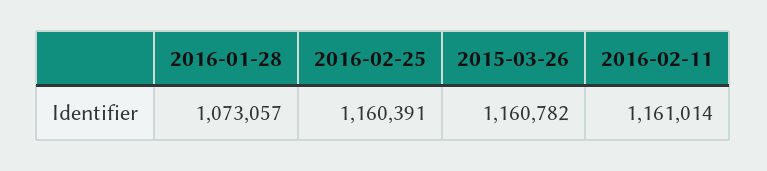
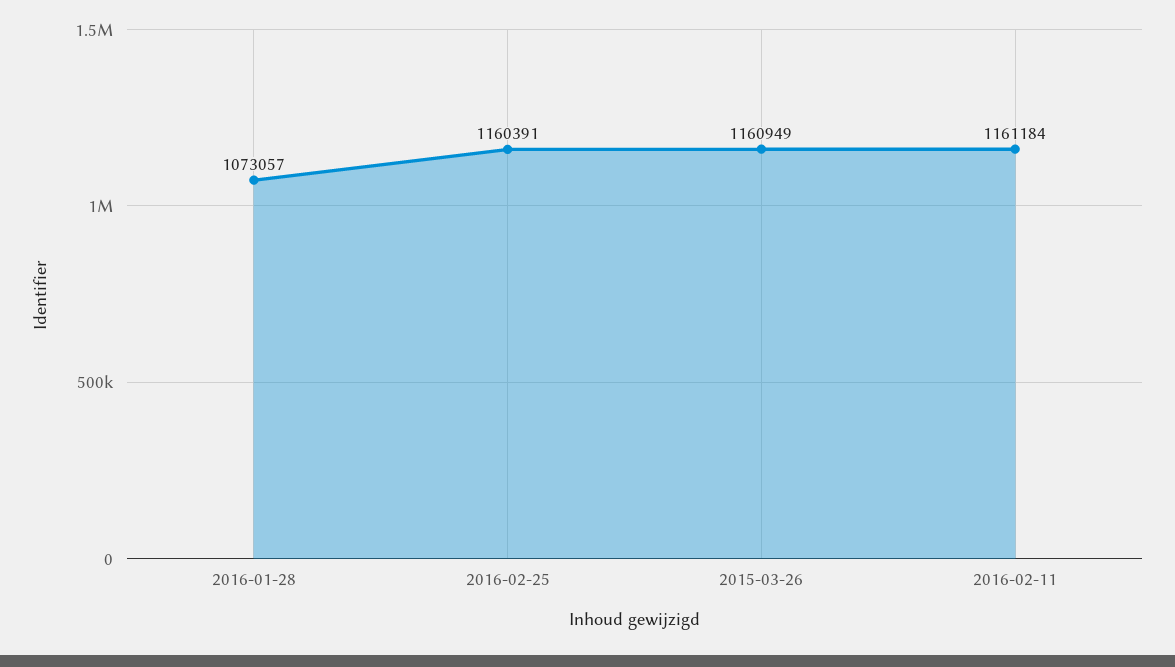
2015-03-26: 1160782 -> 1160949
2016-02-11: 1161014 -> 1161184

